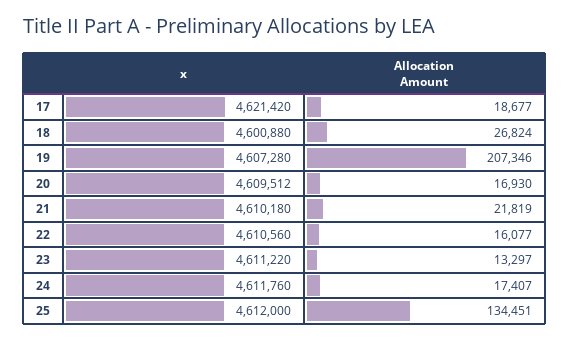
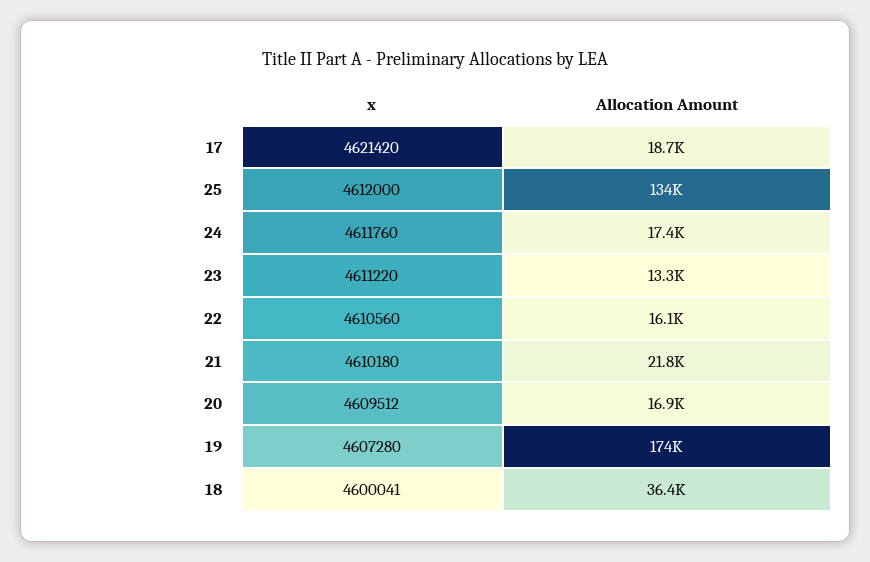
x, 18: 4600880 -> 4600041
Allocation Amount, 18: 26824 -> 36400
Allocation Amount, 19: 207346 -> 174000

